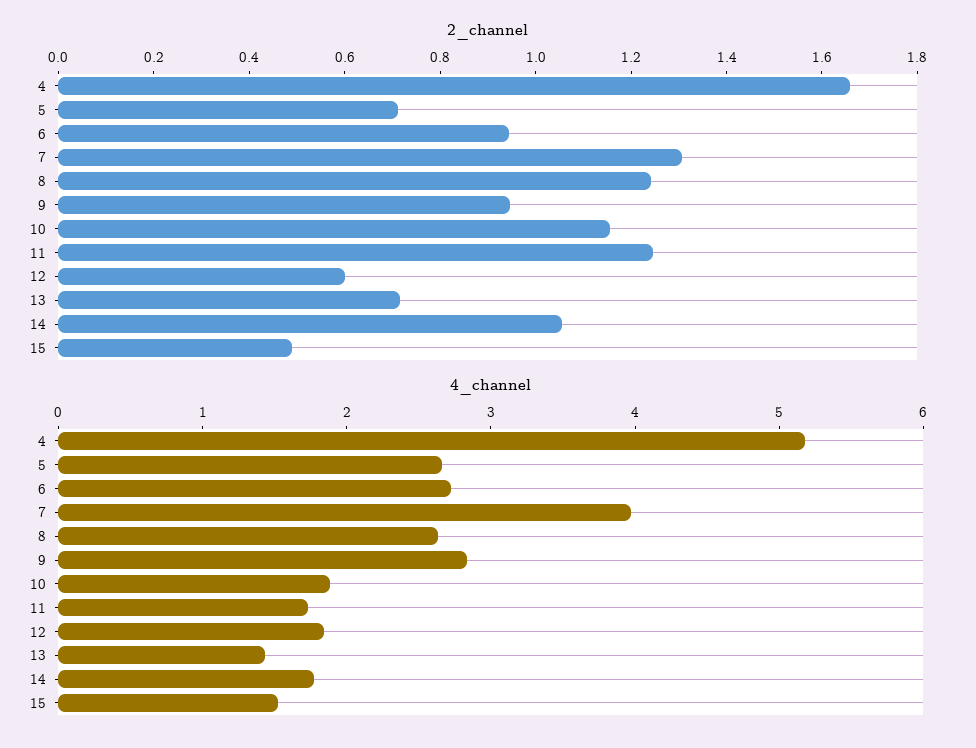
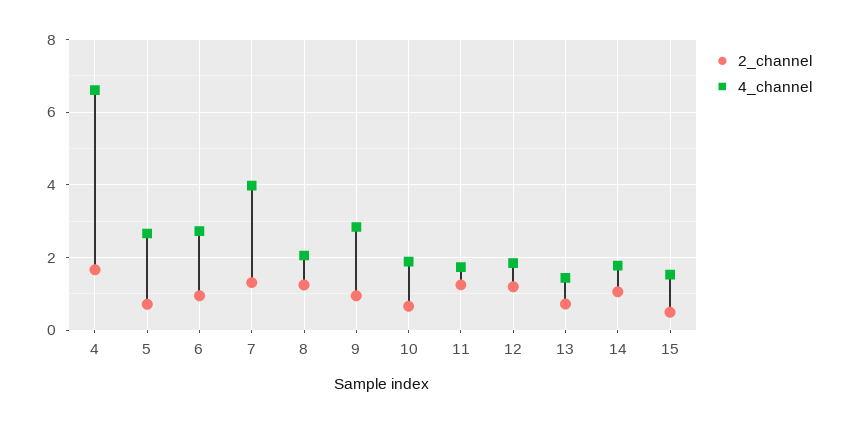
2_channel, 10: 1.15 -> 0.6
2_channel, 12: 0.6 -> 1.2
4_channel, 4: 5.2 -> 6.6
4_channel, 8: 2.6 -> 2

